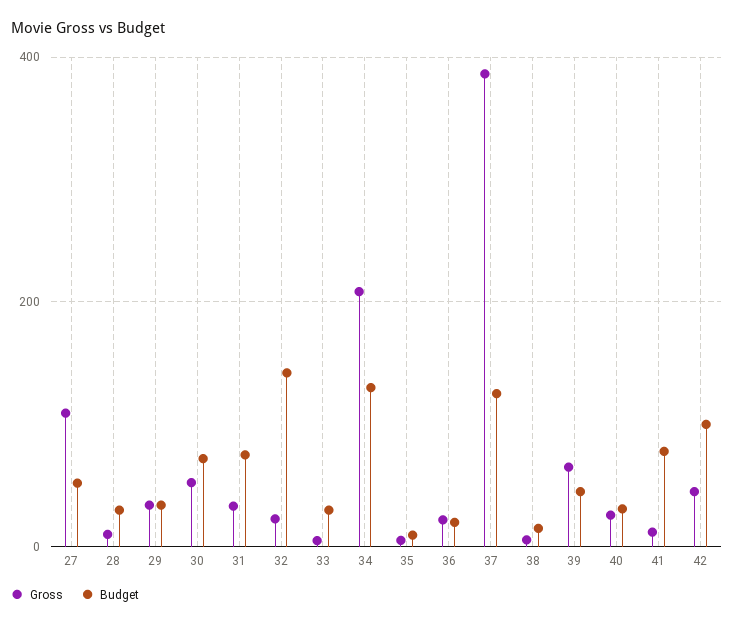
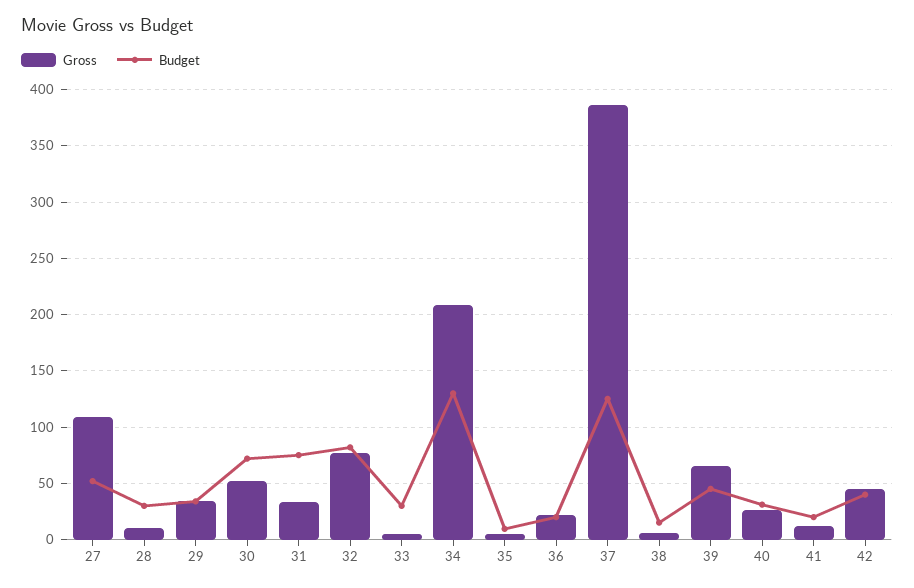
Gross, 32: 20 -> 80
Budget, 32: 140 -> 80
Budget, 41: 80 -> 20
Budget, 42: 100 -> 40

